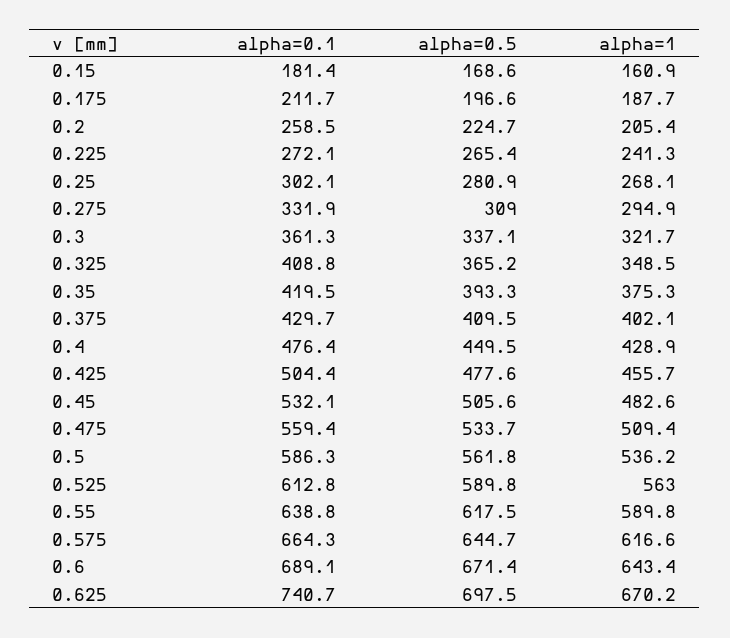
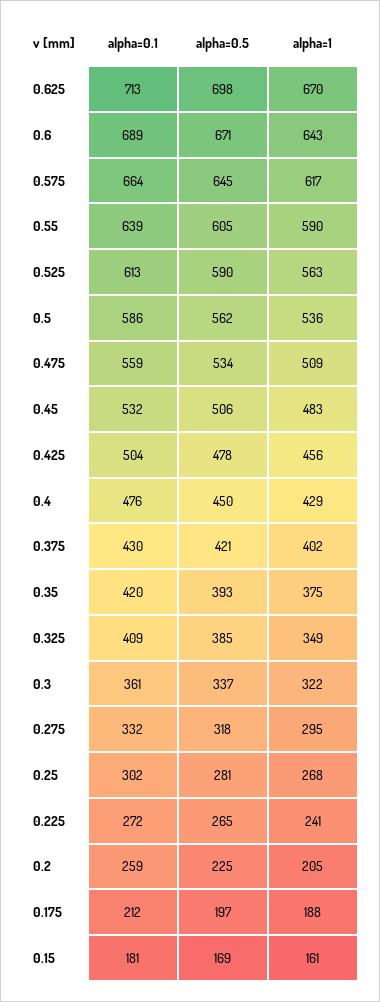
alpha=0.5, 0.275: 309 -> 318
alpha=0.5, 0.325: 365.2 -> 385
alpha=0.5, 0.375: 409.5 -> 421
alpha=0.5, 0.55: 617.5 -> 605
alpha=0.1, 0.625: 740.7 -> 713

